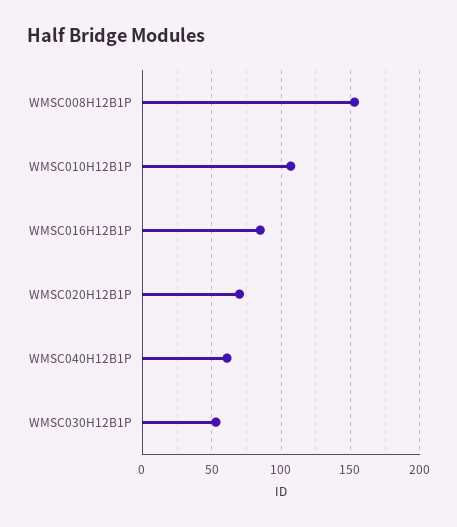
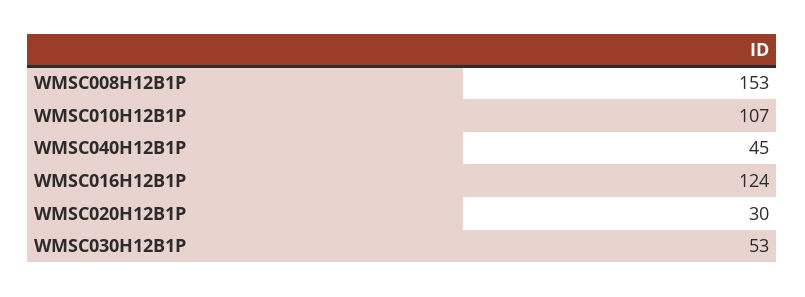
WMSC016H12B1P: 85 -> 124
WMSC020H12B1P: 70 -> 30
WMSC040H12B1P: 60 -> 45

